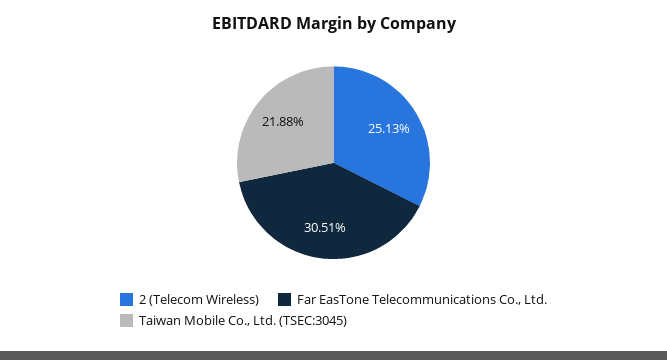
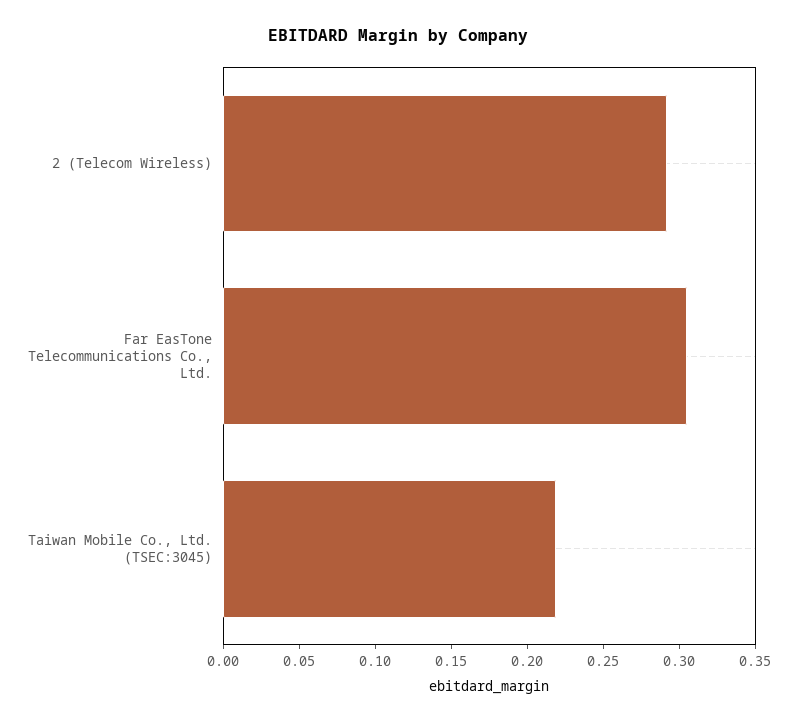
2 (Telecom Wireless): 0.2513 -> 0.29

